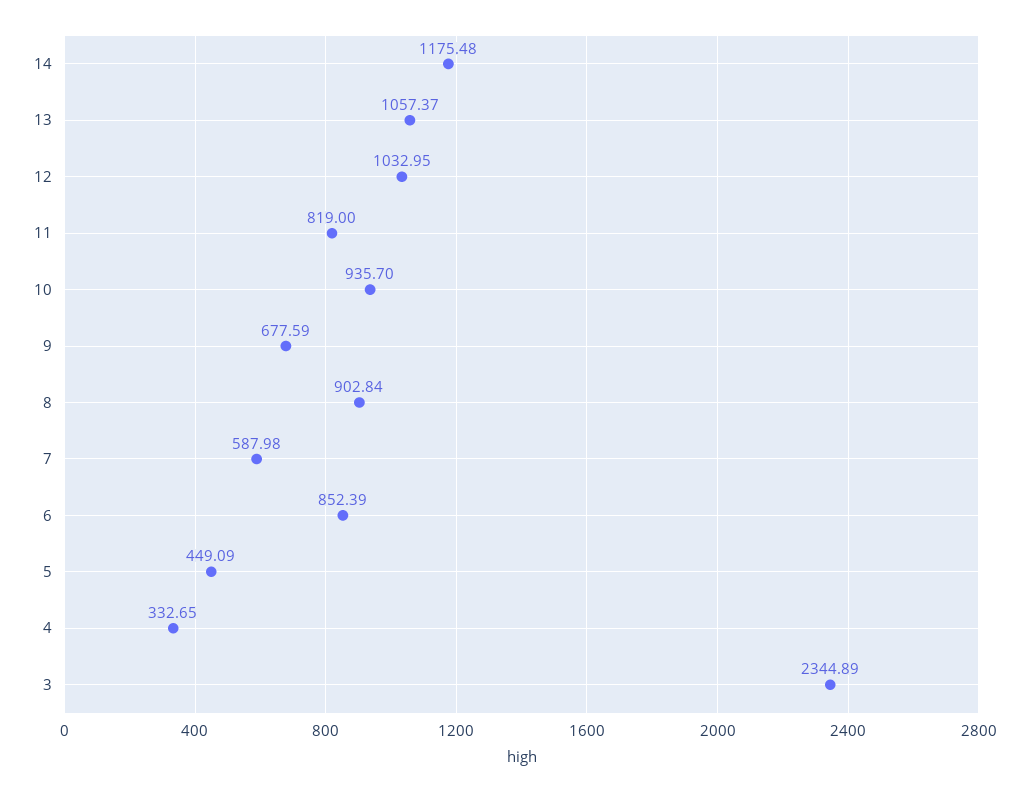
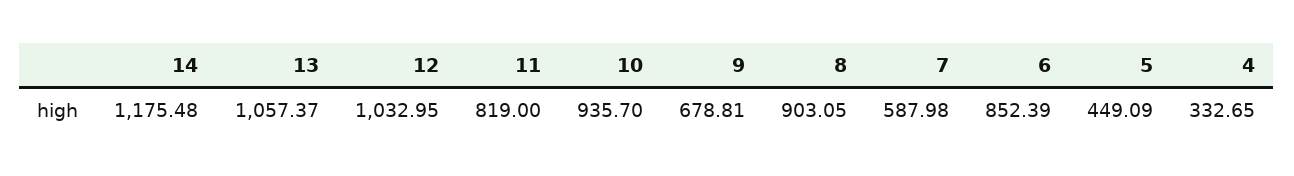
9: 677.59 -> 678.81
8: 902.84 -> 903.05
3: 2344.89 -> none

